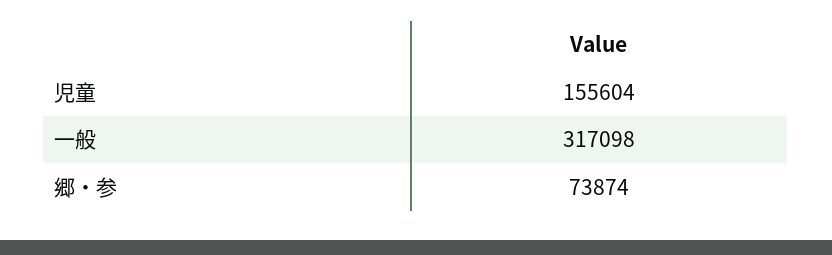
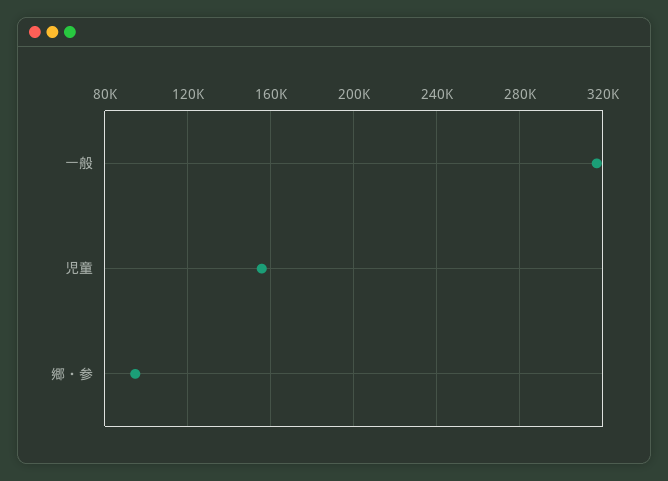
郷・参: 73874 -> 95000

